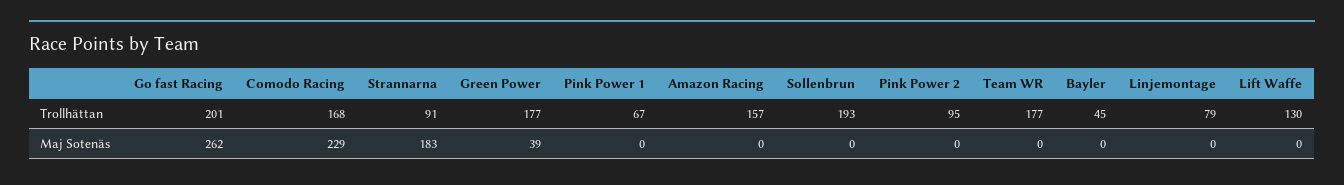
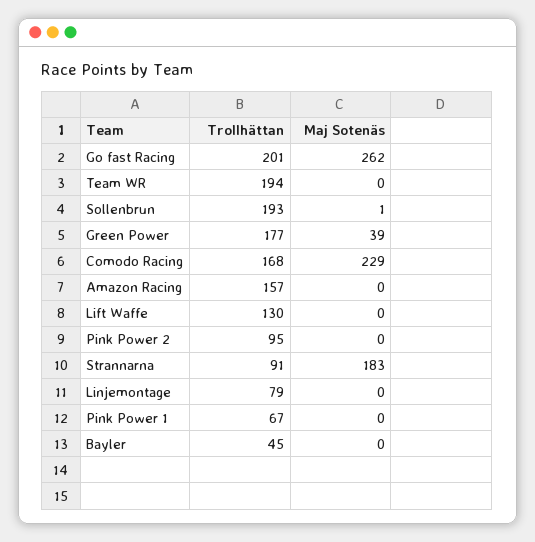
Team WR, Trollhättan: 177 -> 194
Sollenbrun, Maj Sotenäs: 0 -> 1

